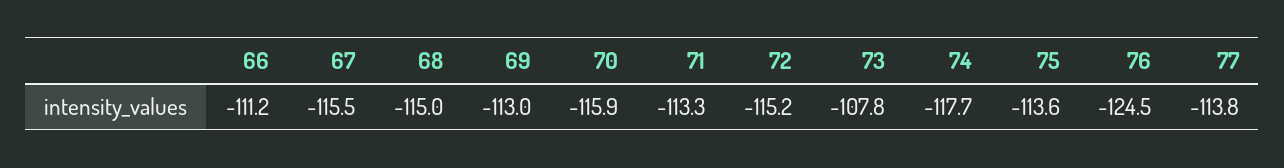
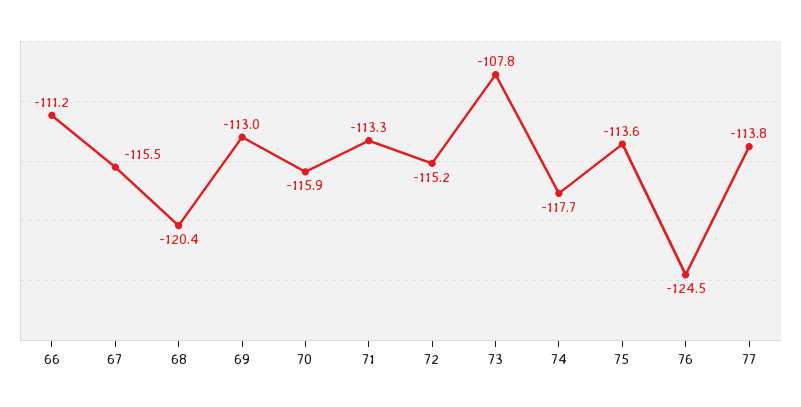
68: -115 -> -120.4

